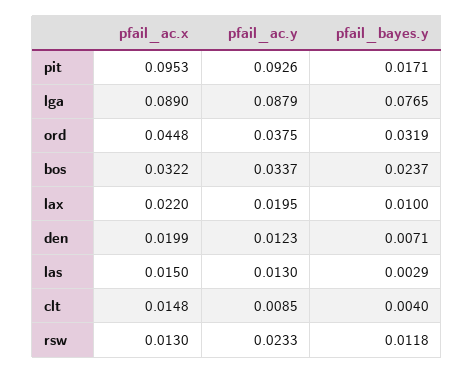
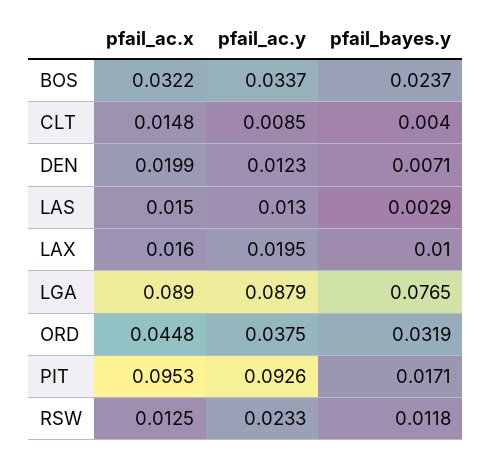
pfail_ac.x, lax: 0.022 -> 0.016
pfail_ac.x, rsw: 0.013 -> 0.0125

